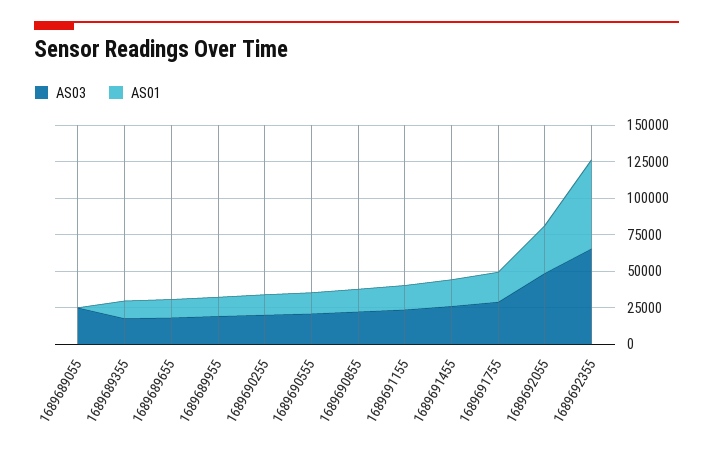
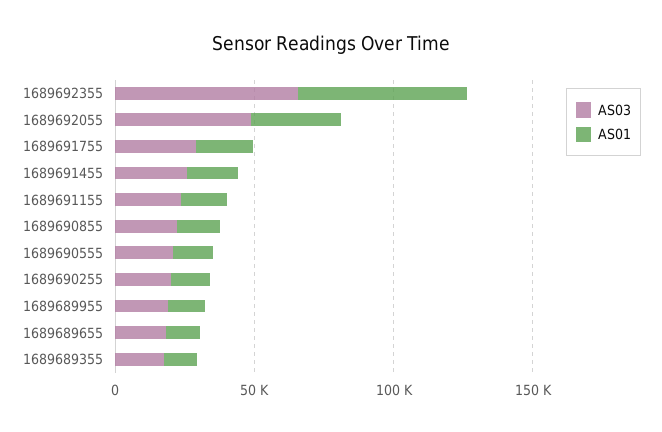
AS03, 1689689055: 25000 -> none
AS01, 1689689055: 0 -> none

